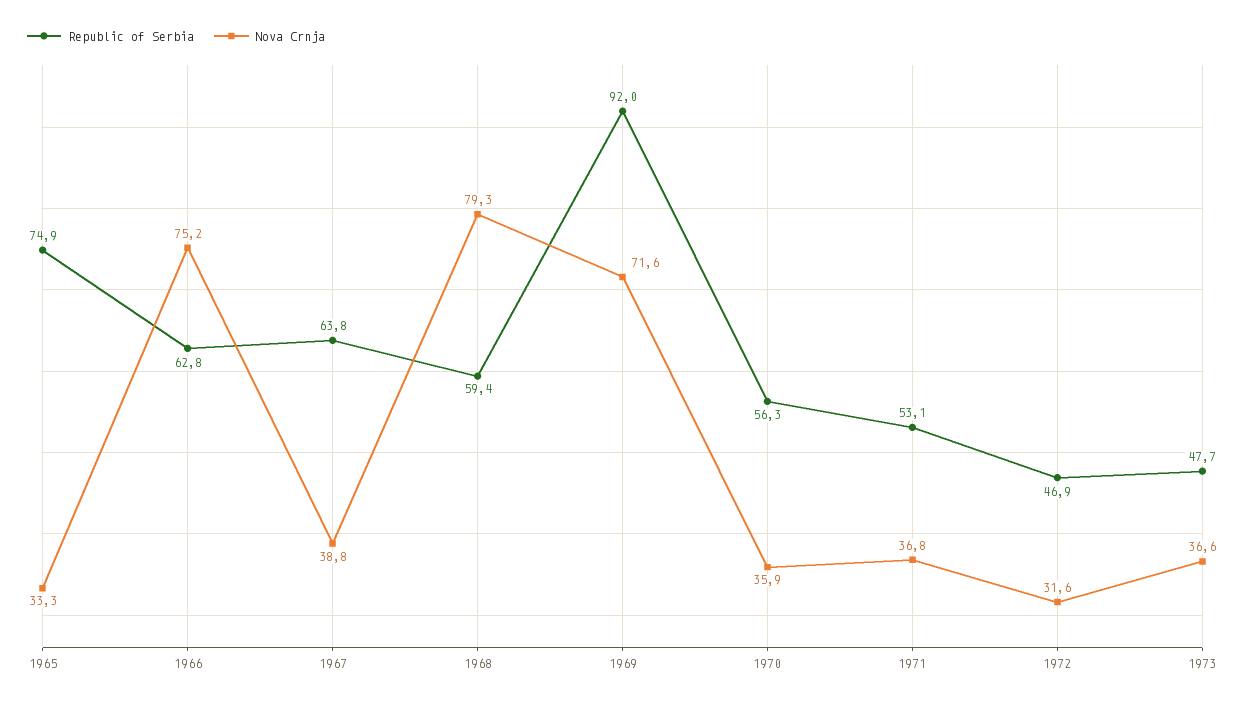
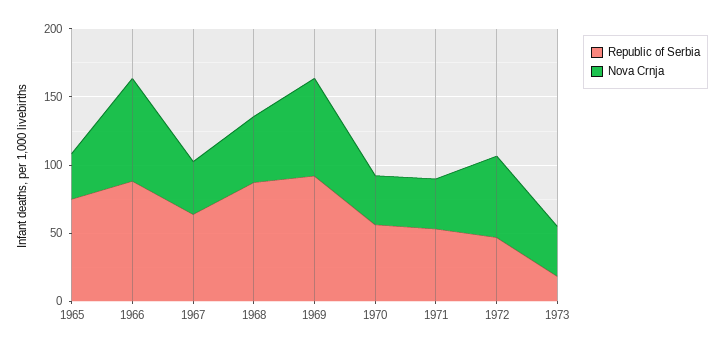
Republic of Serbia, 1966: 62.8 -> 90
Republic of Serbia, 1968: 59.4 -> 90
Nova Crnja, 1968: 79.3 -> 50
Nova Crnja, 1972: 31.6 -> 60
Republic of Serbia, 1973: 47.7 -> 20

